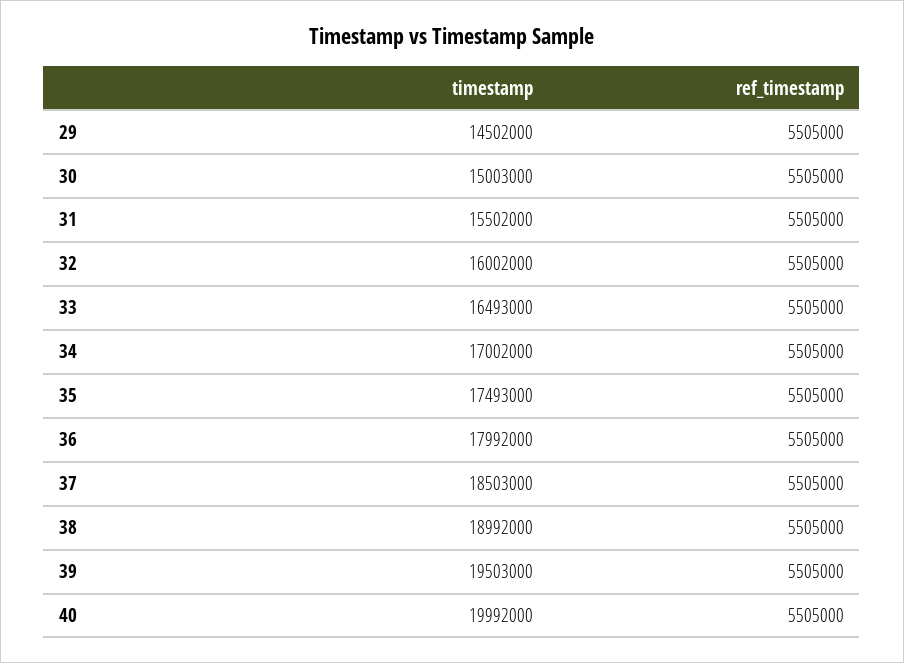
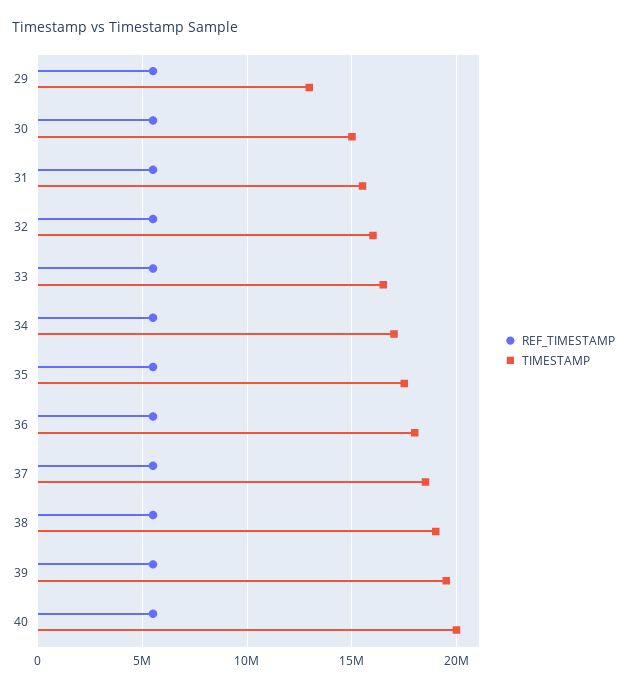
timestamp, 29: 14502000 -> 13000000

